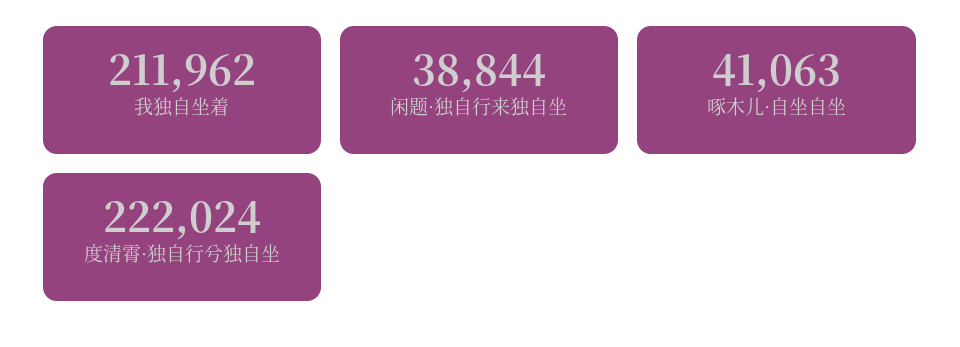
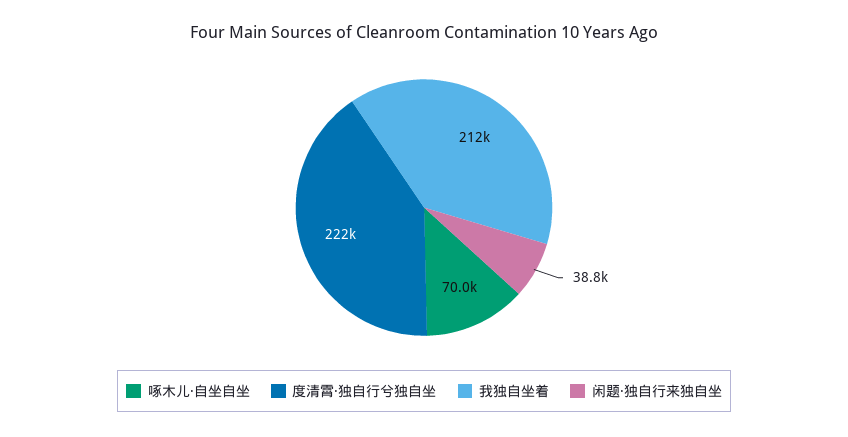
啄木儿·自坐自坐: 41063 -> 70000

